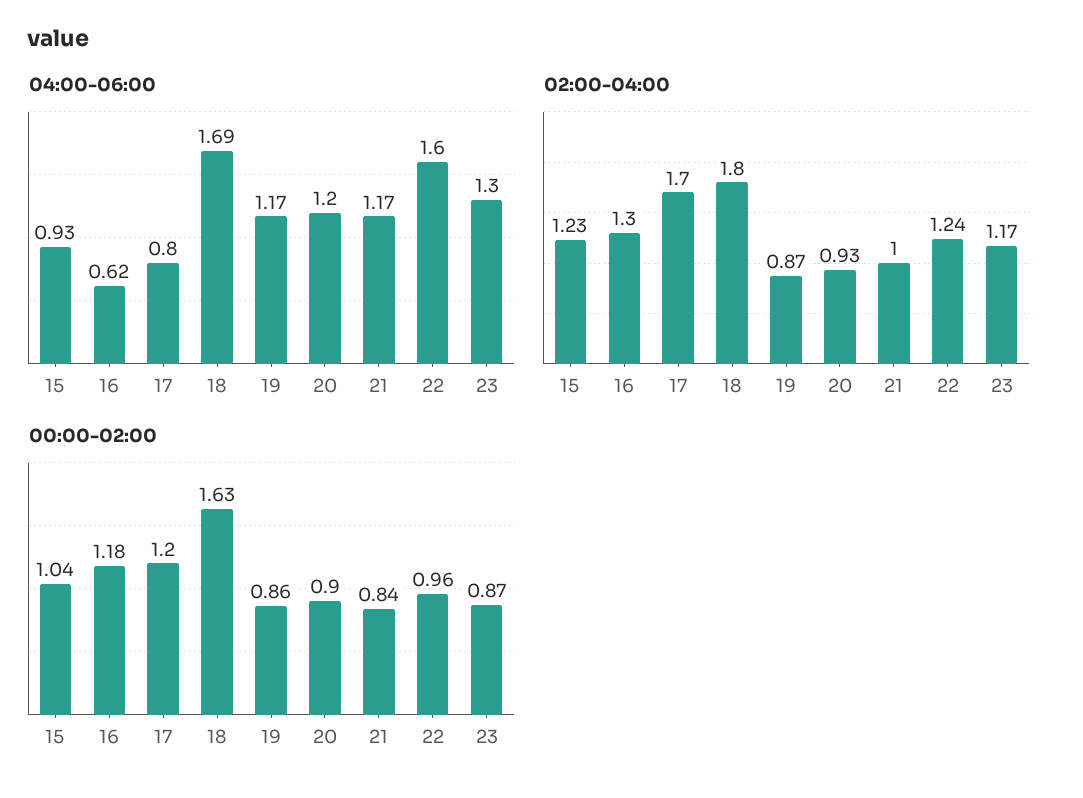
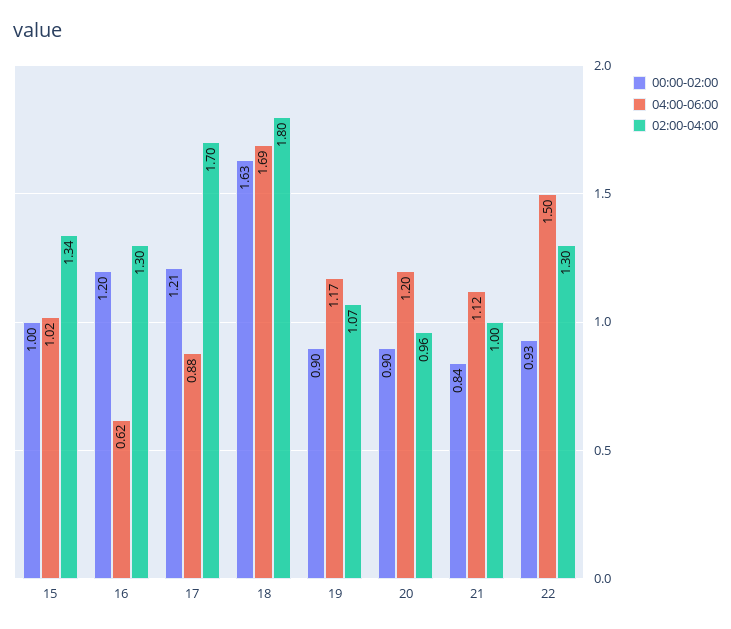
04:00-06:00, 15: 0.93 -> 1.02
04:00-06:00, 17: 0.8 -> 0.88
04:00-06:00, 21: 1.17 -> 1.12
04:00-06:00, 22: 1.6 -> 1.5
04:00-06:00, 23: 1.3 -> none
02:00-04:00, 15: 1.23 -> 1.34
02:00-04:00, 19: 0.87 -> 1.07
02:00-04:00, 20: 0.93 -> 0.96
02:00-04:00, 22: 1.24 -> 1.3
02:00-04:00, 23: 1.17 -> none
00:00-02:00, 15: 1.04 -> 1
00:00-02:00, 16: 1.18 -> 1.2
00:00-02:00, 17: 1.2 -> 1.21
00:00-02:00, 19: 0.86 -> 0.9
00:00-02:00, 22: 0.96 -> 0.93
00:00-02:00, 23: 0.87 -> none

